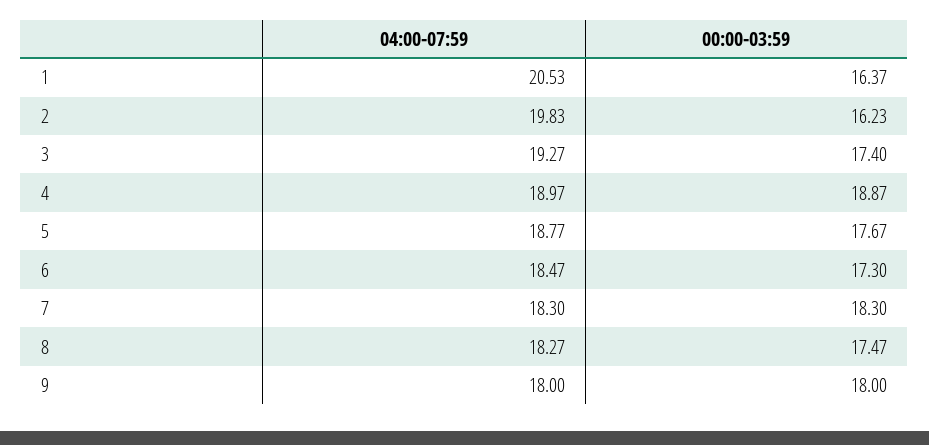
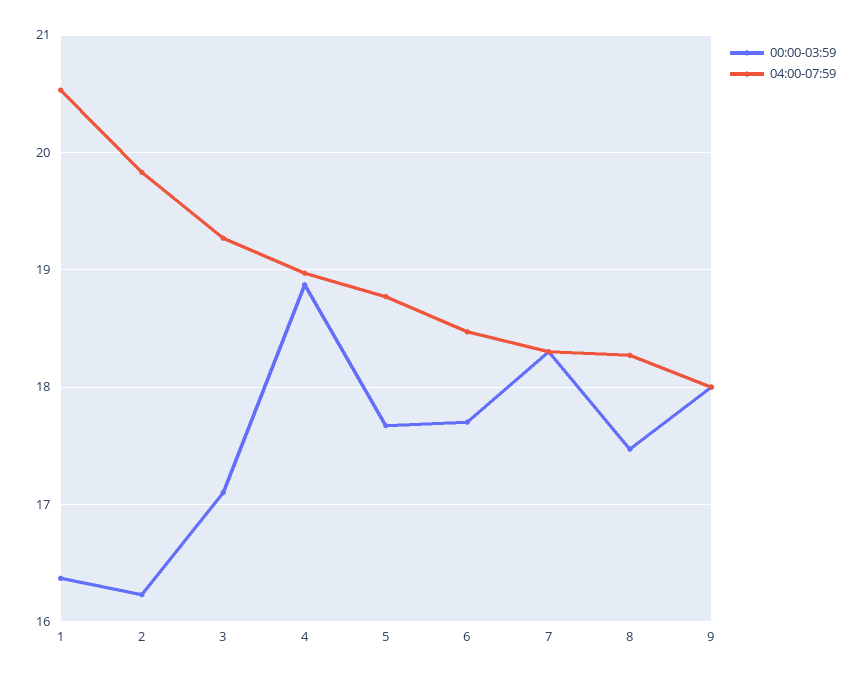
00:00-03:59, 3: 17.4 -> 17.1
00:00-03:59, 6: 17.3 -> 17.7

